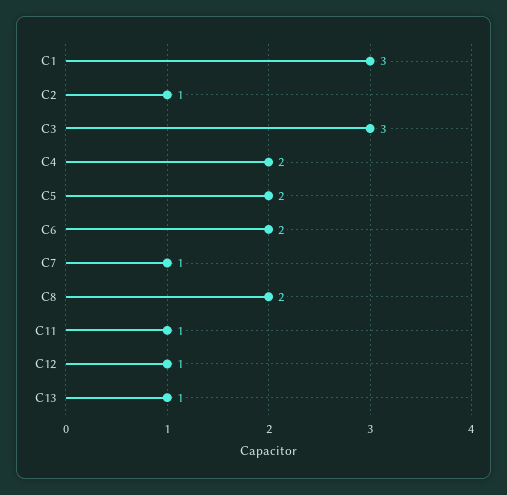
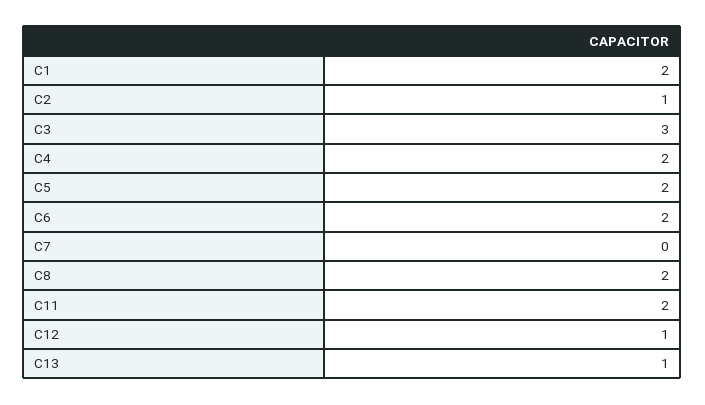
C1: 3 -> 2
C7: 1 -> 0
C11: 1 -> 2

